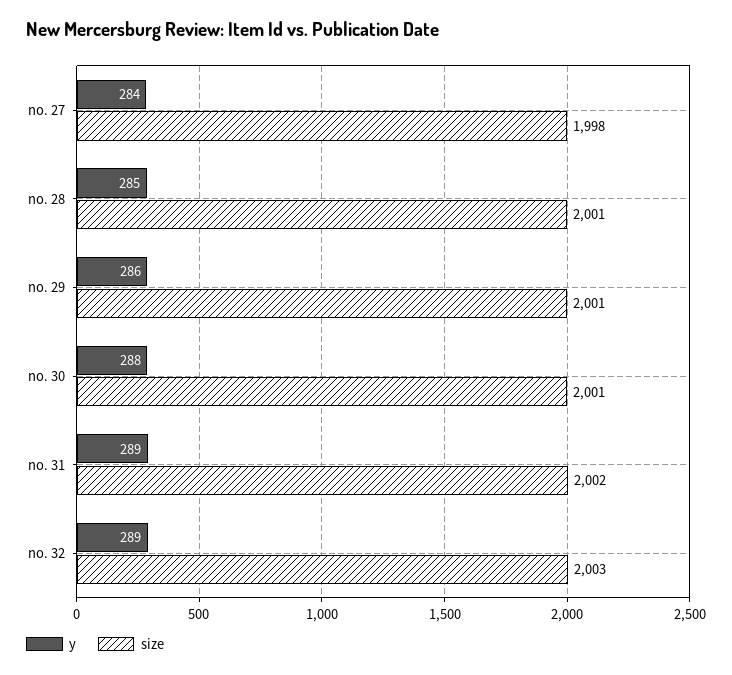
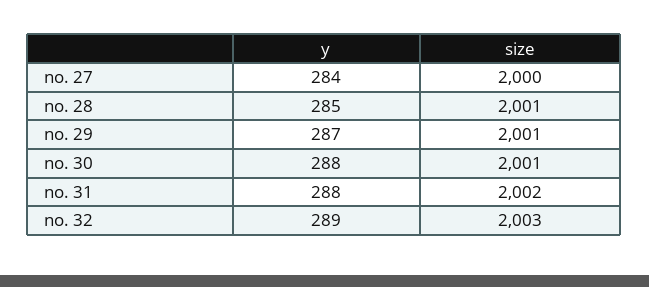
size, no. 27: 1998 -> 2000
y, no. 29: 286 -> 287
y, no. 31: 289 -> 288

